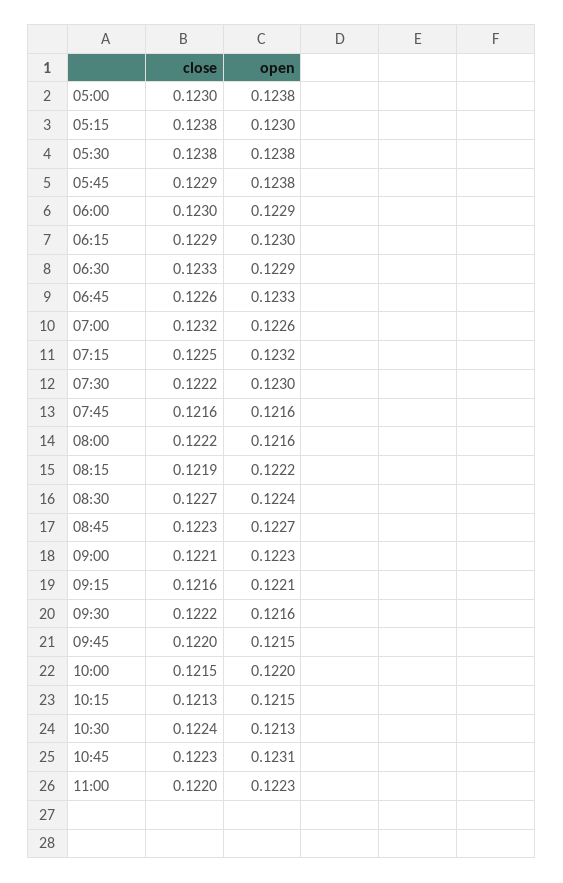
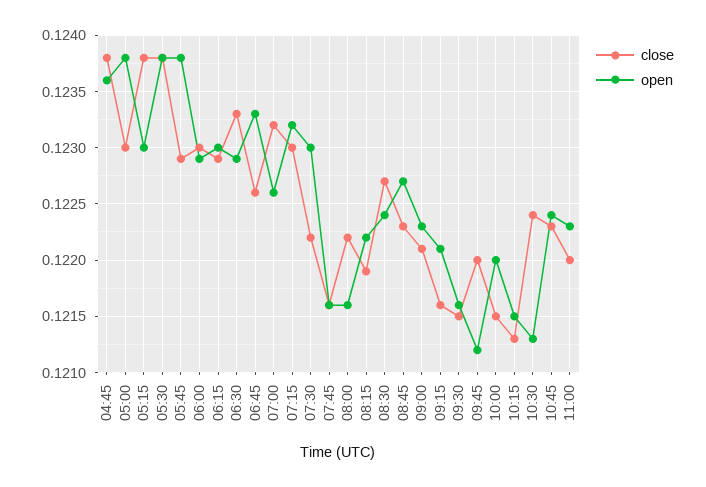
close, 07:15: 0.1225 -> 0.123
close, 09:30: 0.1222 -> 0.1215
open, 09:45: 0.1215 -> 0.1212
open, 10:45: 0.1231 -> 0.1224
close, 04:45: none -> 0.1238
open, 04:45: none -> 0.1236

